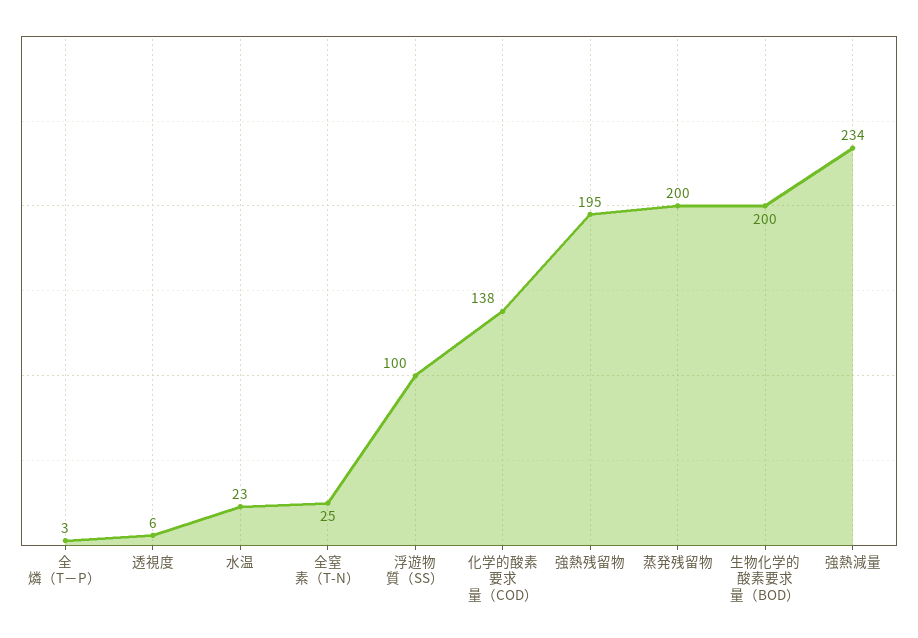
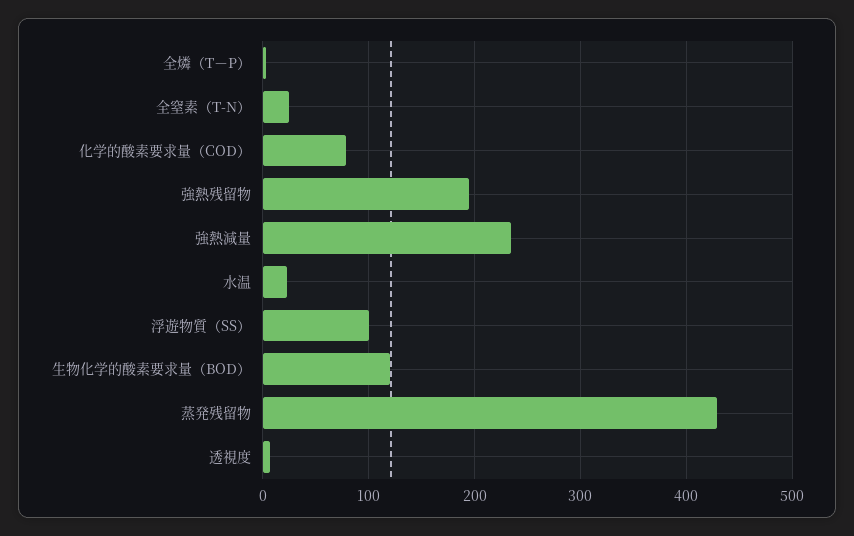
化学的酸素要求量（COD）: 138 -> 80
蒸発残留物: 200 -> 430
生物化学的酸素要求量（BOD）: 200 -> 120

